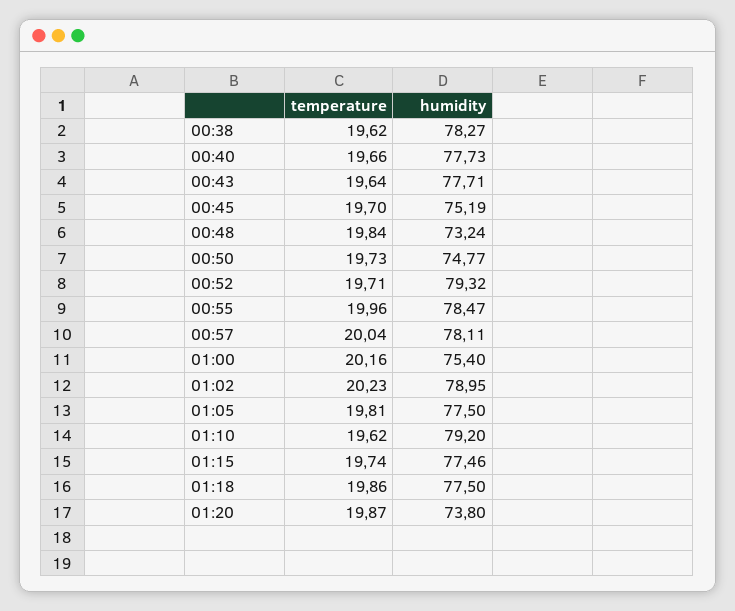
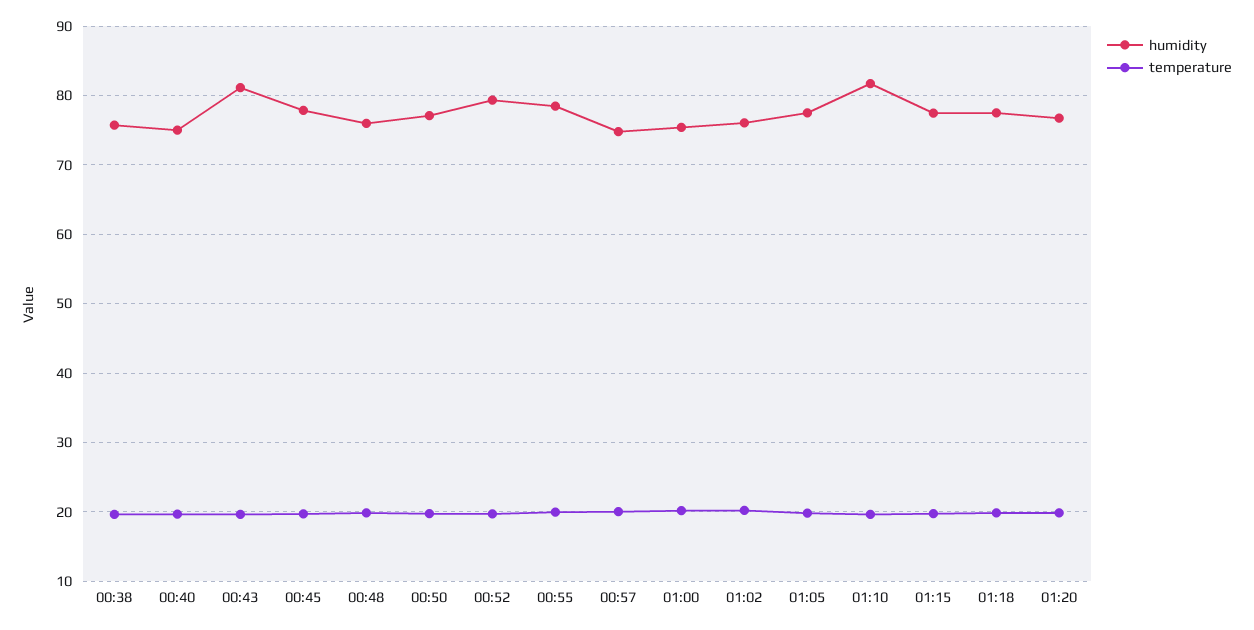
humidity, 00:38: 78.27 -> 76
humidity, 00:40: 77.73 -> 75
humidity, 00:43: 77.71 -> 81
humidity, 00:45: 75.19 -> 78
humidity, 00:48: 73.24 -> 76
humidity, 00:50: 74.77 -> 77
humidity, 00:57: 78.11 -> 75
humidity, 01:02: 78.95 -> 76
humidity, 01:10: 79.2 -> 82
humidity, 01:20: 73.8 -> 77

